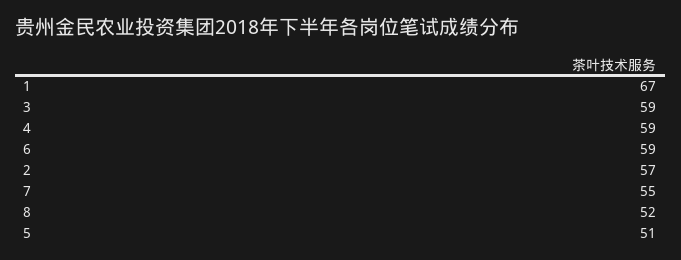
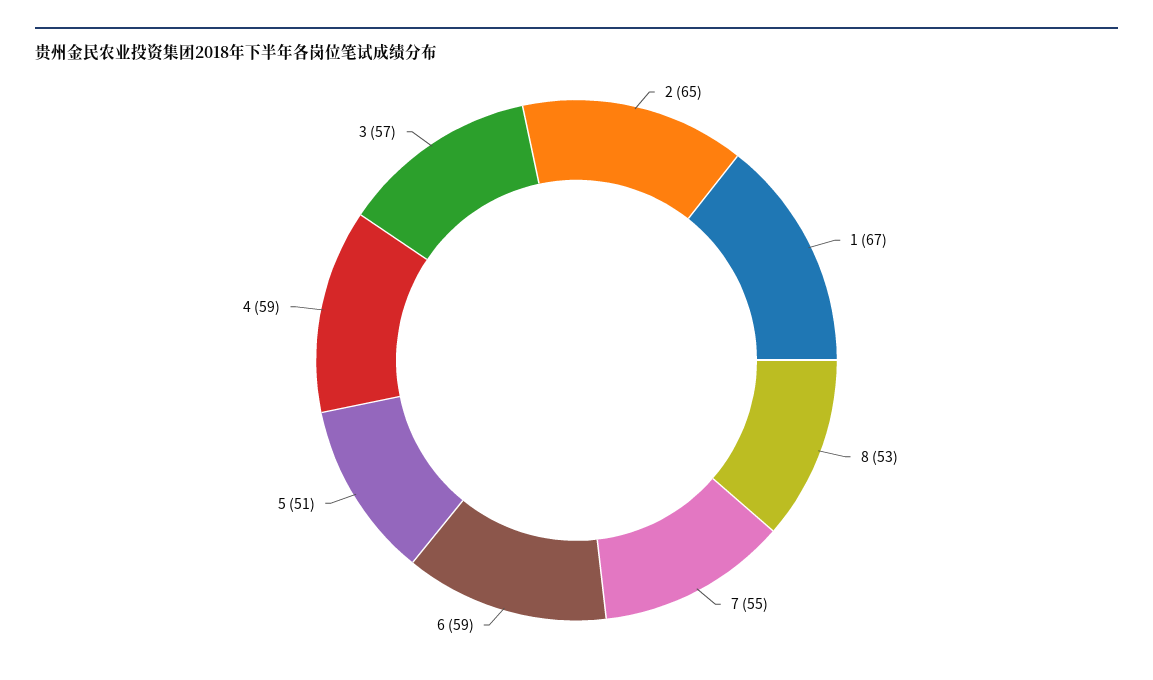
3: 59 -> 57
2: 57 -> 65
8: 52 -> 53

